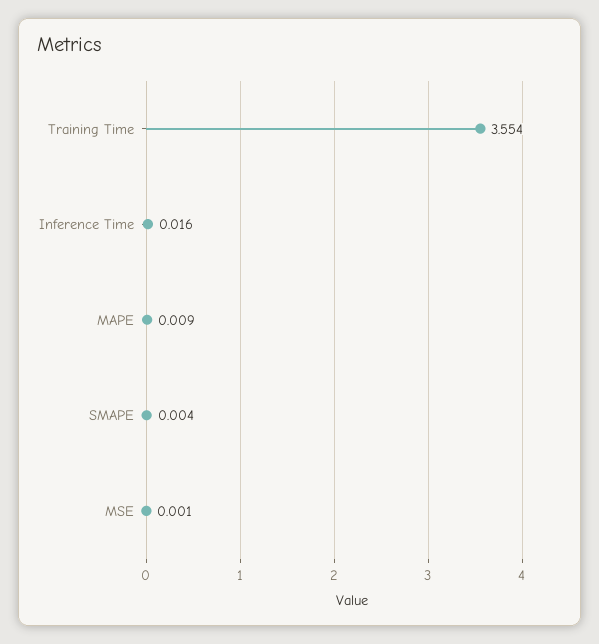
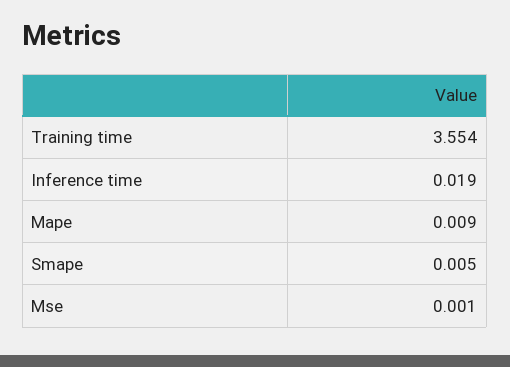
Inference Time: 0.016 -> 0.019
SMAPE: 0.004 -> 0.005

